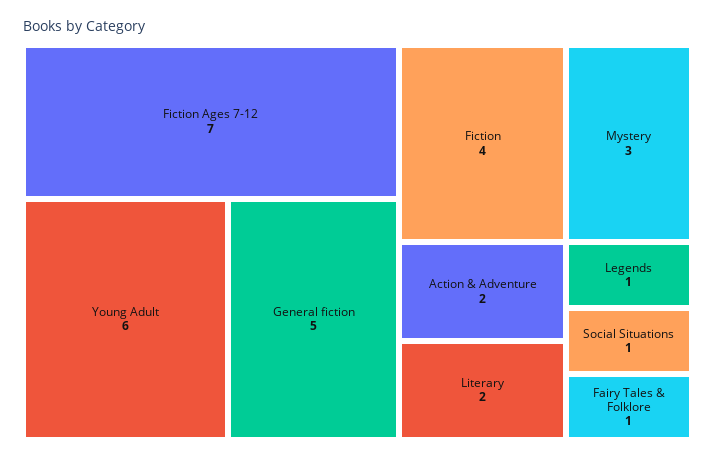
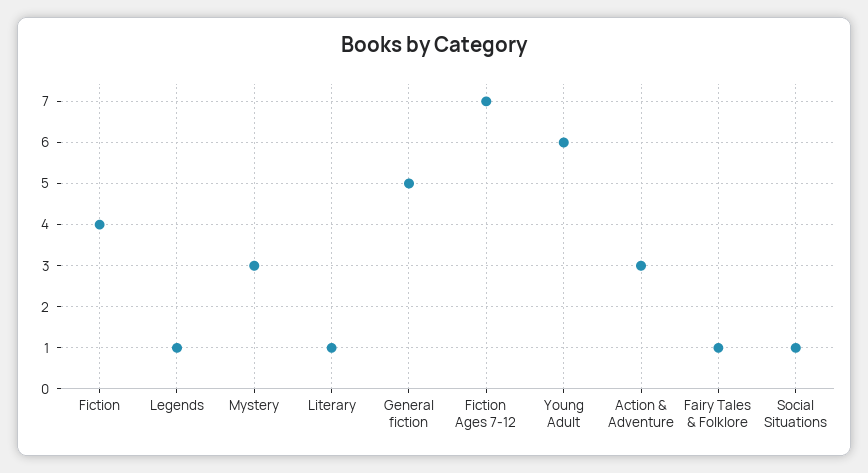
Action & Adventure: 2 -> 3
Literary: 2 -> 1

